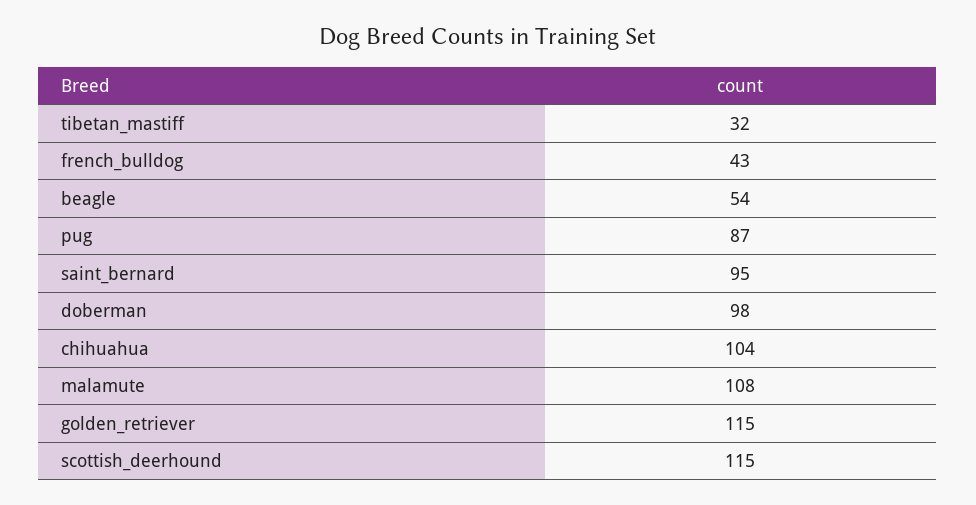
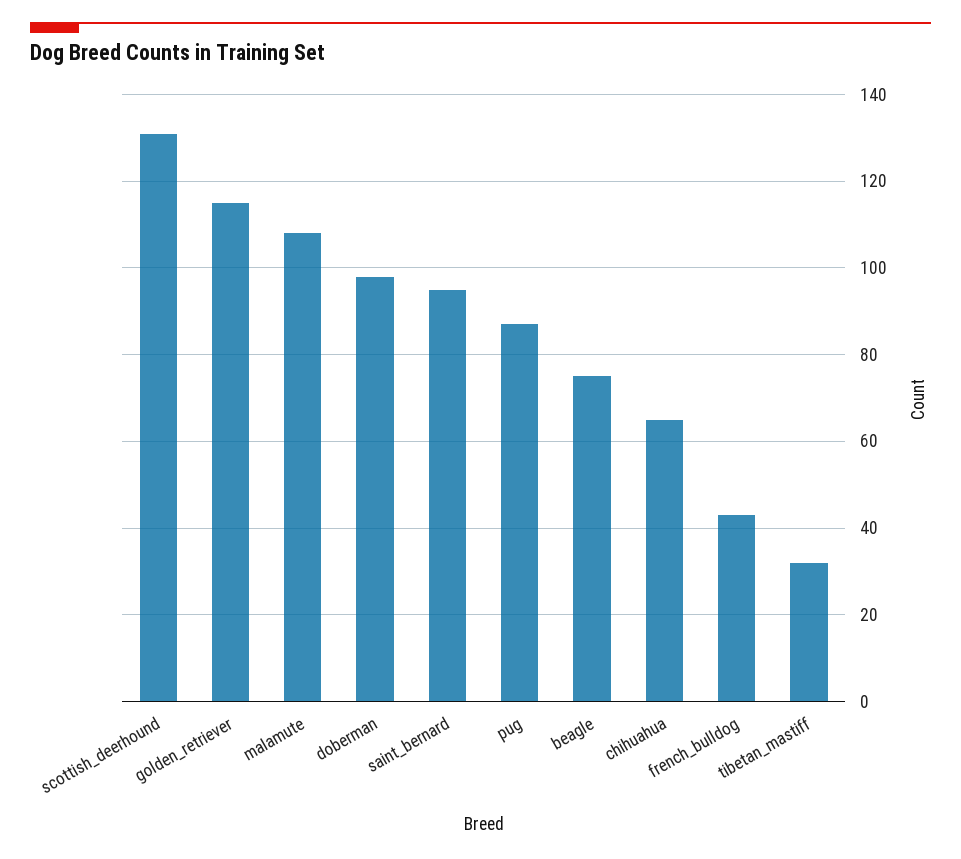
beagle: 54 -> 75
chihuahua: 104 -> 65
scottish_deerhound: 115 -> 130

